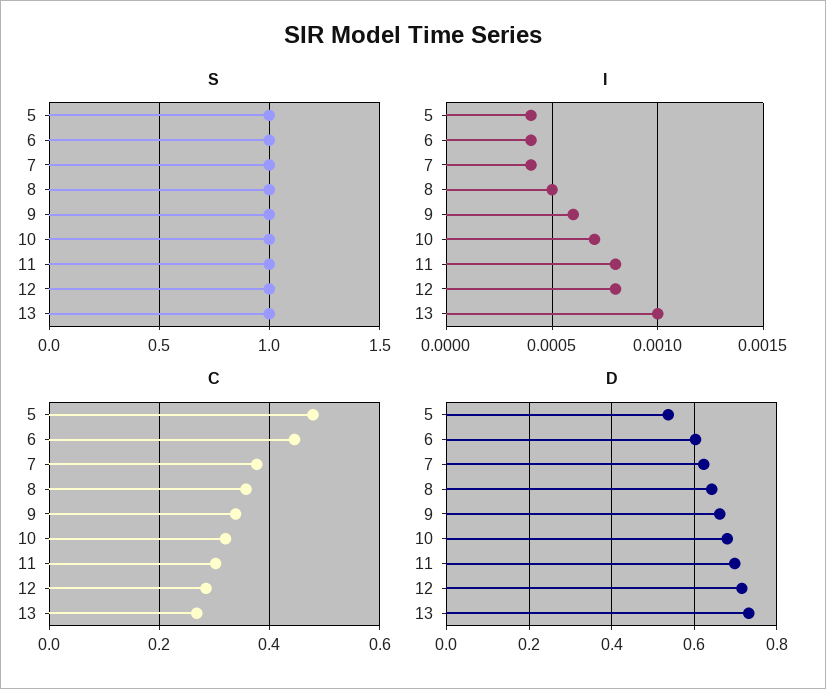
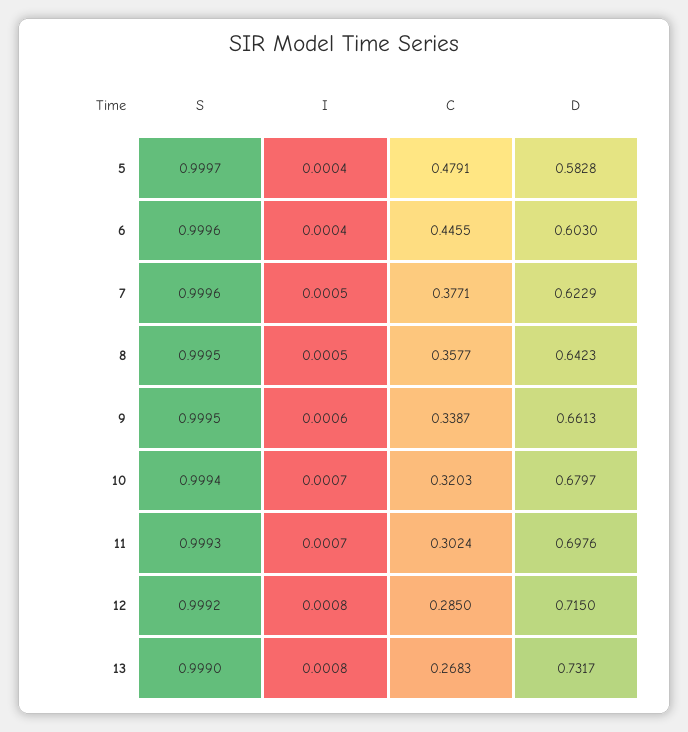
I, 7: 0.0004 -> 0.0005
I, 11: 0.0008 -> 0.0007
I, 13: 0.001 -> 0.0008
D, 5: 0.54 -> 0.5828

